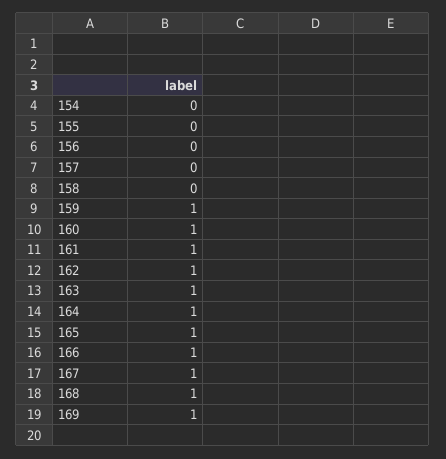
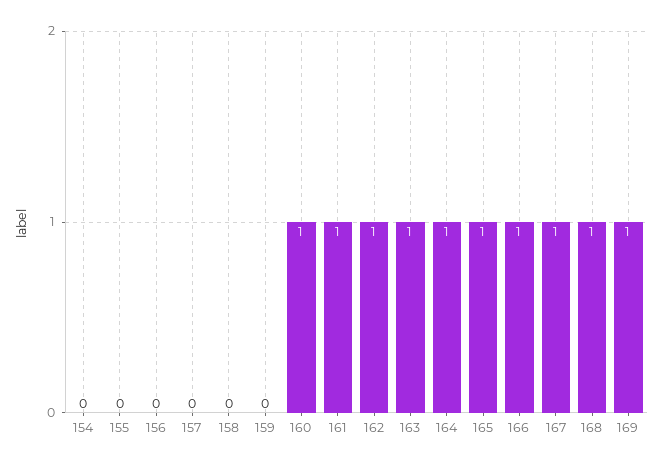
159: 1 -> 0

